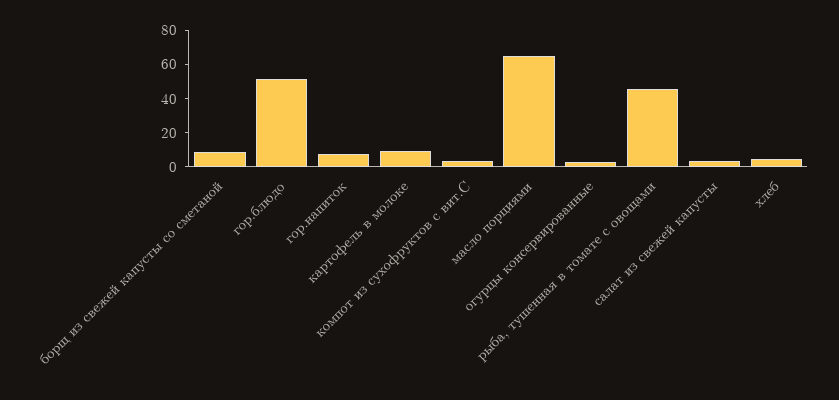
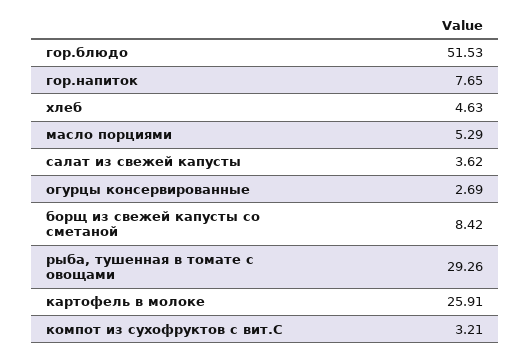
картофель в молоке: 10 -> 25.91
масло порциями: 65 -> 5.29
рыба, тушенная в томате с овощами: 45 -> 29.26

